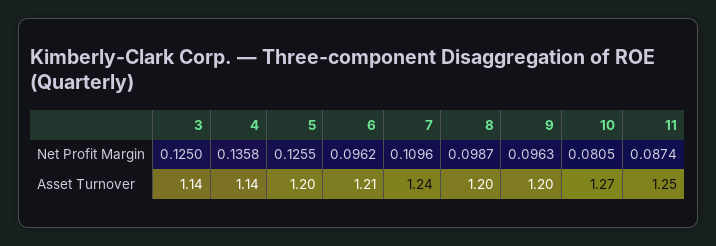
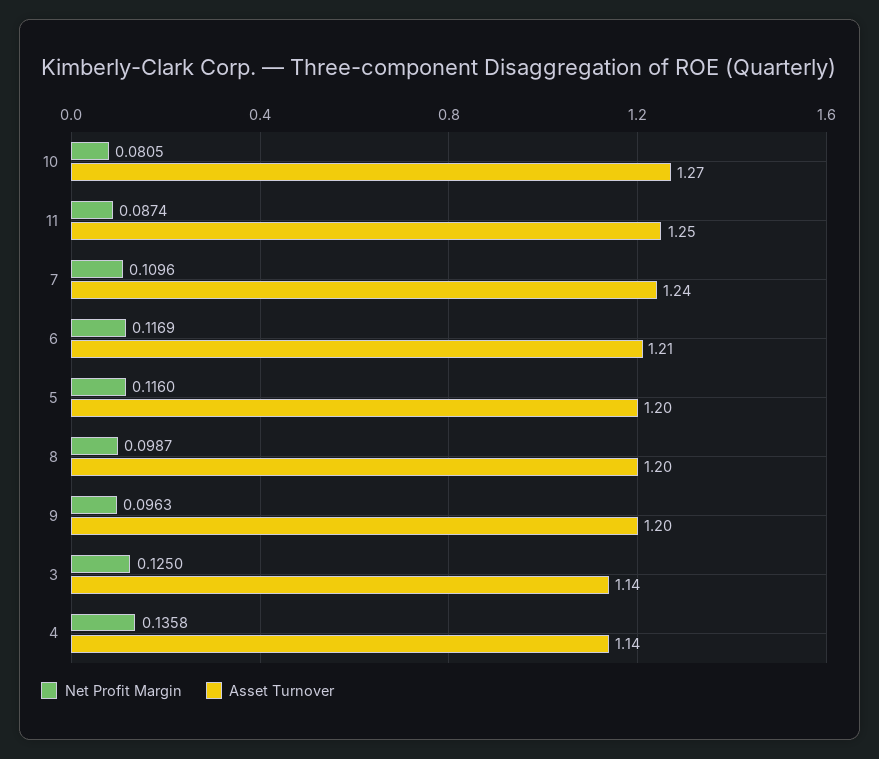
Net Profit Margin, 5: 0.1255 -> 0.116
Net Profit Margin, 6: 0.0962 -> 0.1169

